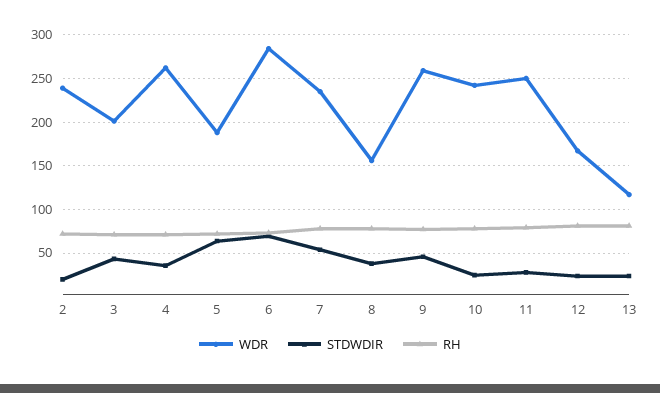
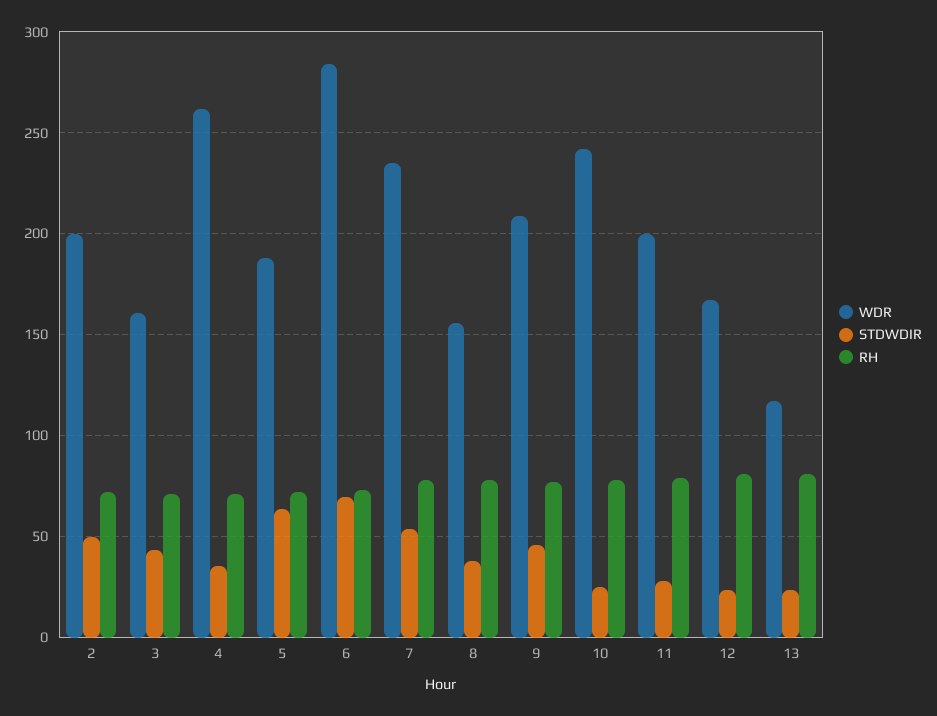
WDR, 2: 240 -> 200
STDWDIR, 2: 20 -> 50
WDR, 3: 200 -> 160
WDR, 9: 260 -> 210
WDR, 11: 250 -> 200

